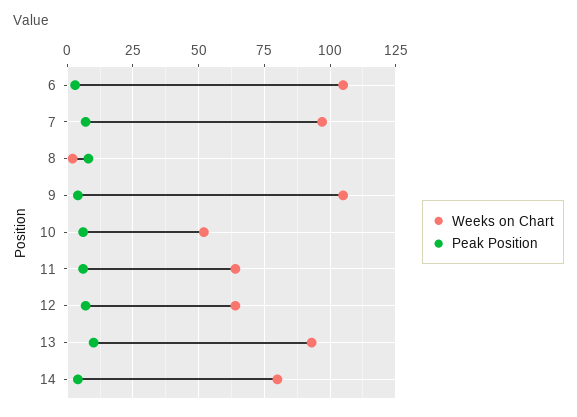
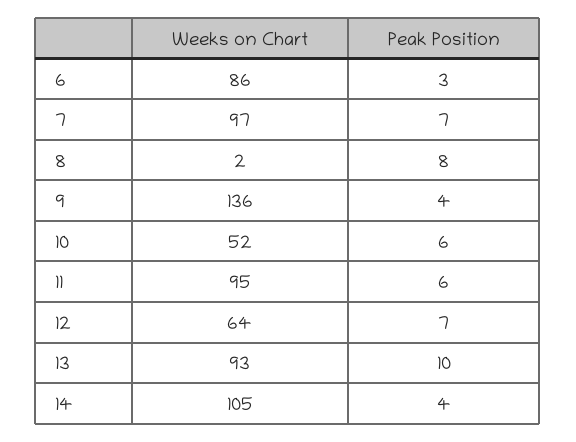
Weeks on Chart, 6: 105 -> 86
Weeks on Chart, 9: 105 -> 136
Weeks on Chart, 11: 65 -> 95
Weeks on Chart, 14: 80 -> 105

